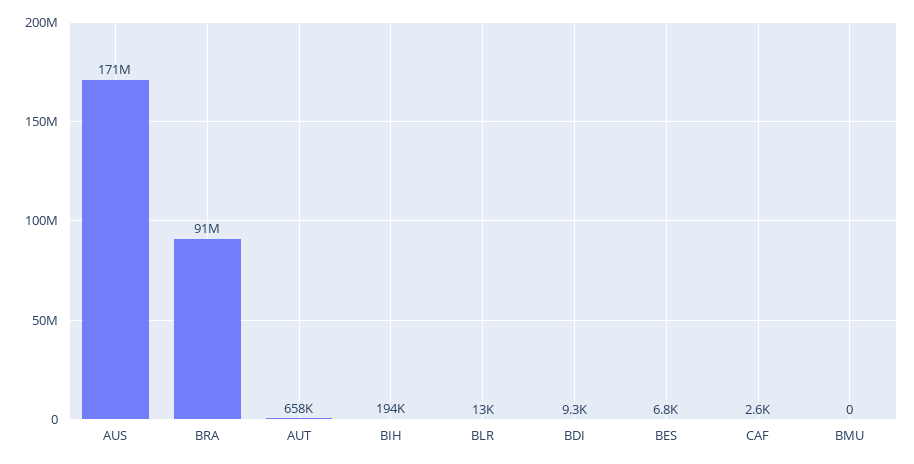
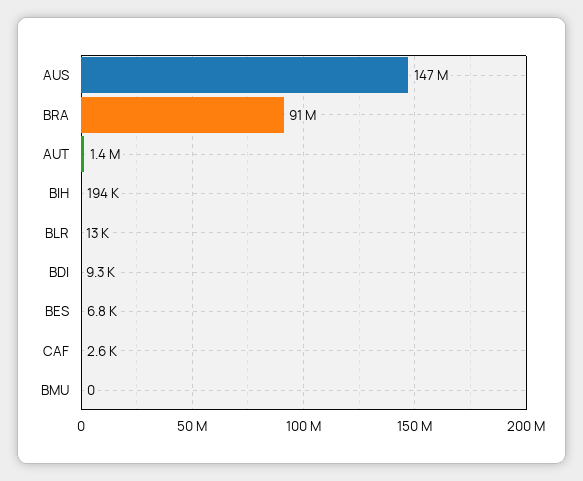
AUS: 171000000 -> 147000000
AUT: 658000 -> 1400000

